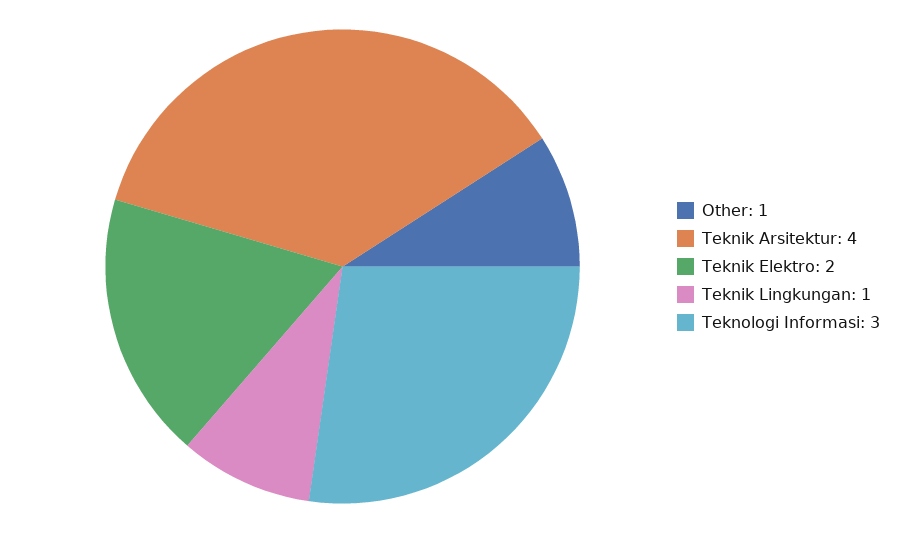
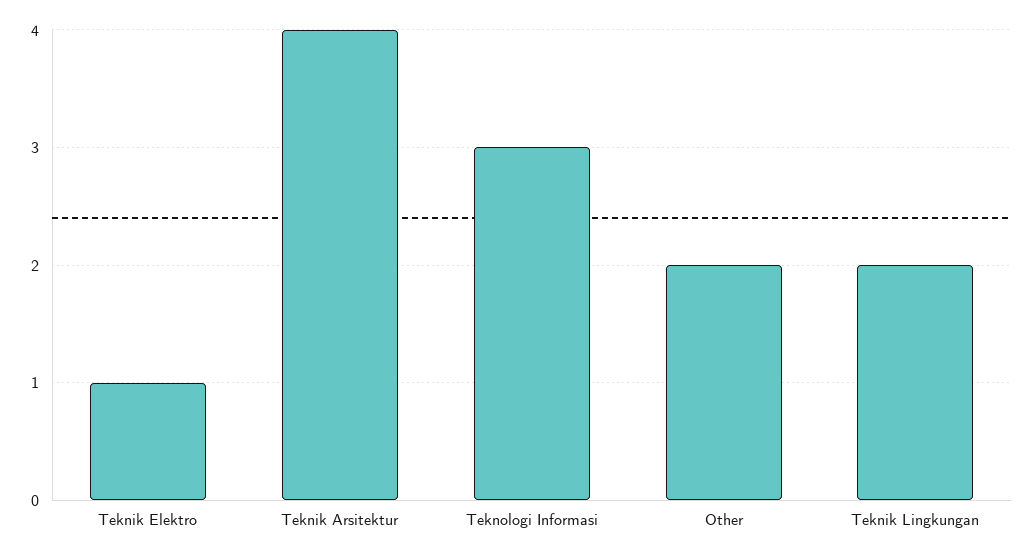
Other: 1 -> 2
Teknik Elektro: 2 -> 1
Teknik Lingkungan: 1 -> 2

